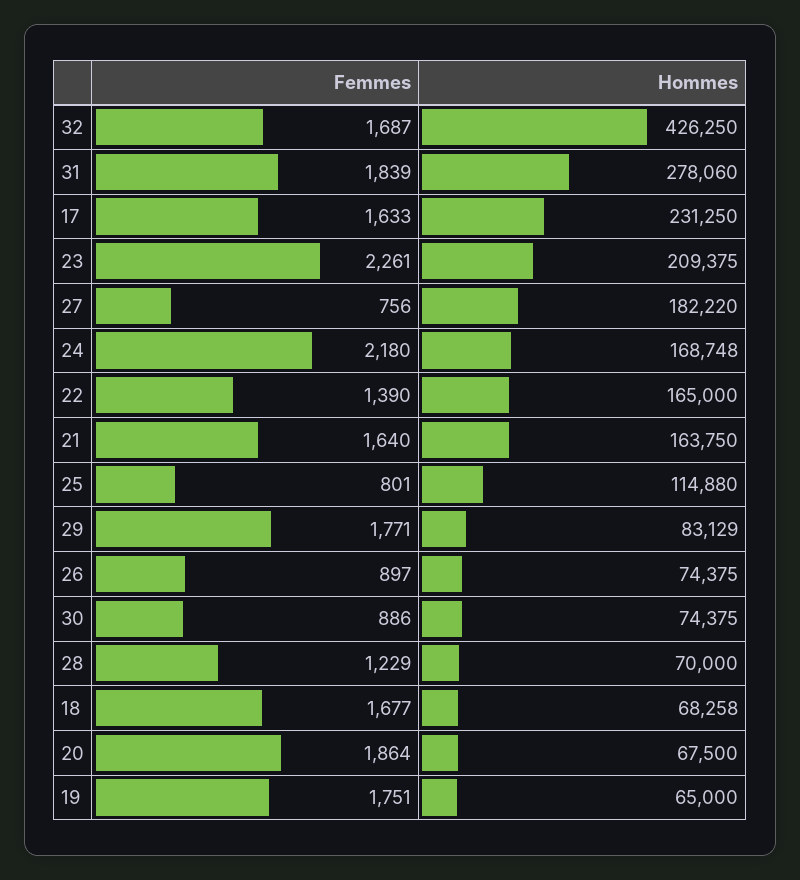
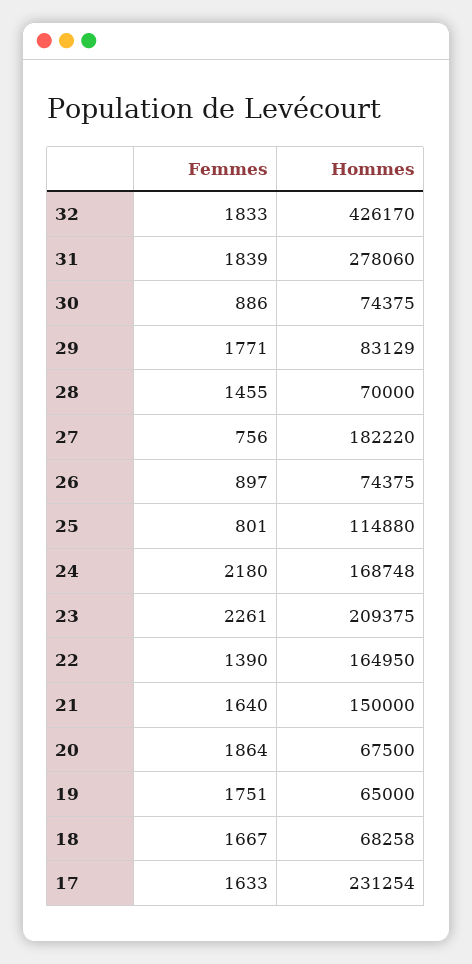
Femmes, 32: 1687 -> 1833
Hommes, 32: 426250 -> 426170
Hommes, 17: 231250 -> 231254
Hommes, 22: 165000 -> 164950
Hommes, 21: 163750 -> 150000
Femmes, 28: 1229 -> 1455
Femmes, 18: 1677 -> 1667

